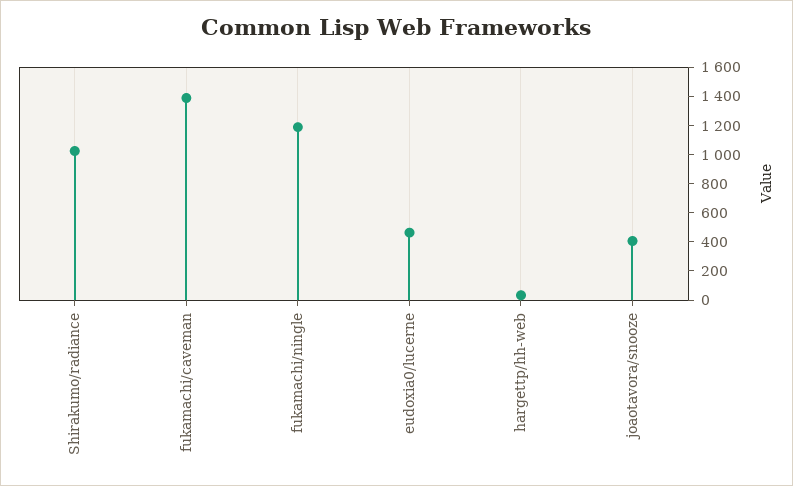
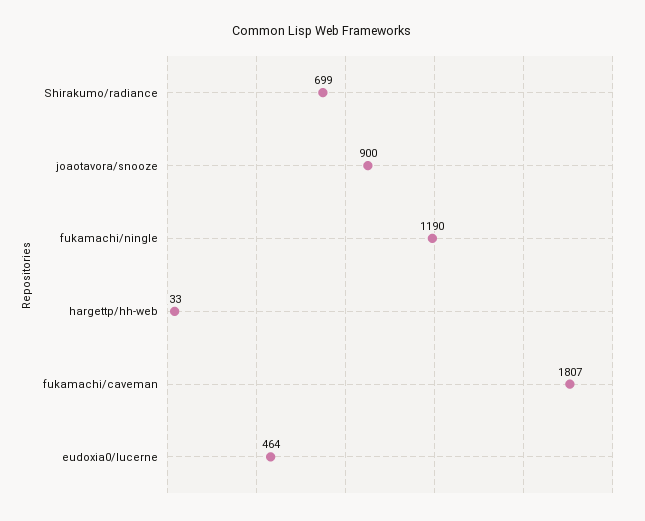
Shirakumo/radiance: 1000 -> 699
fukamachi/caveman: 1400 -> 1807
joaotavora/snooze: 400 -> 900

